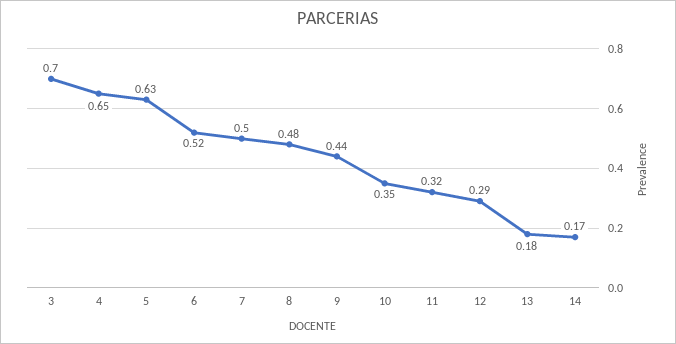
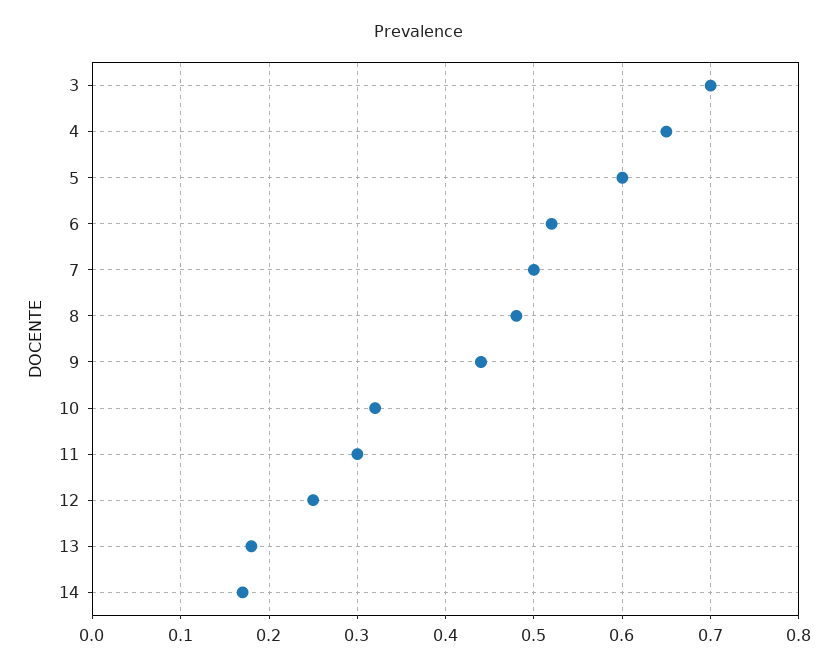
5: 0.63 -> 0.6
10: 0.35 -> 0.32
11: 0.32 -> 0.3
12: 0.29 -> 0.25

